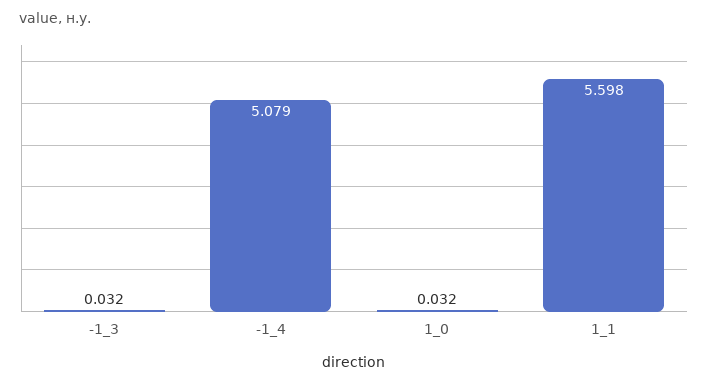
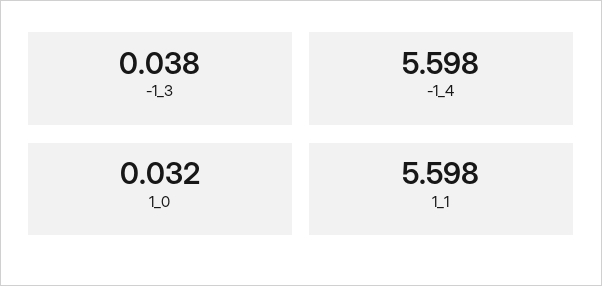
-1_3: 0.032 -> 0.038
-1_4: 5.079 -> 5.598

